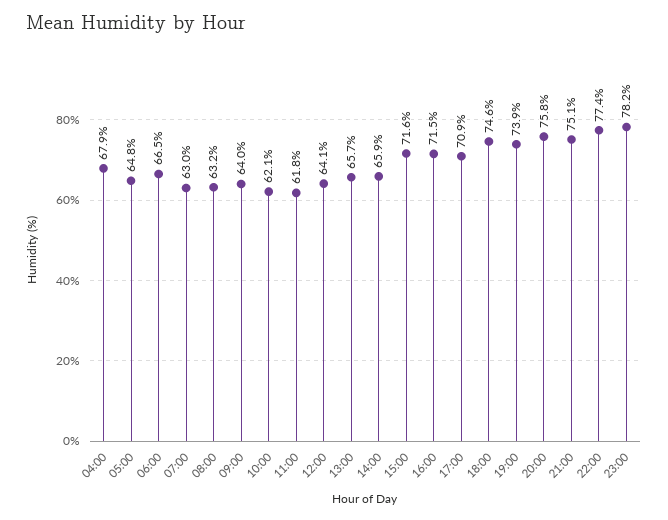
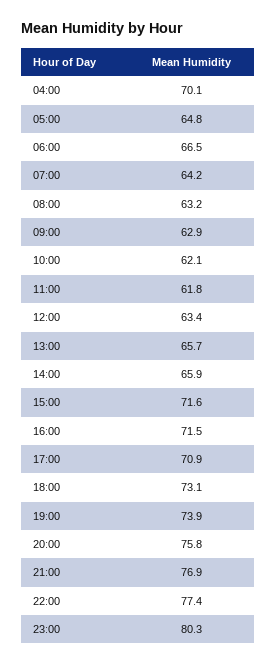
04:00: 67.9 -> 70.1
07:00: 63 -> 64.2
09:00: 64 -> 62.9
12:00: 64.1 -> 63.4
18:00: 74.6 -> 73.1
21:00: 75.1 -> 76.9
23:00: 78.2 -> 80.3

